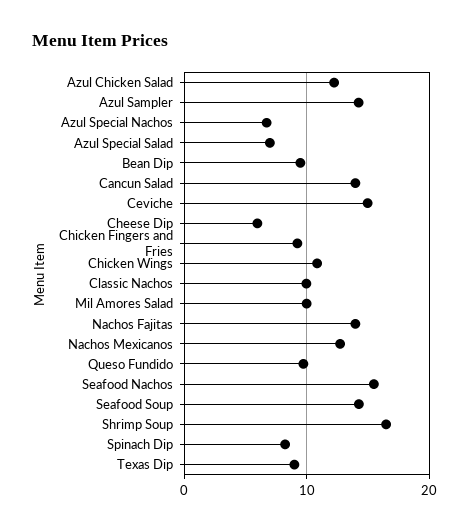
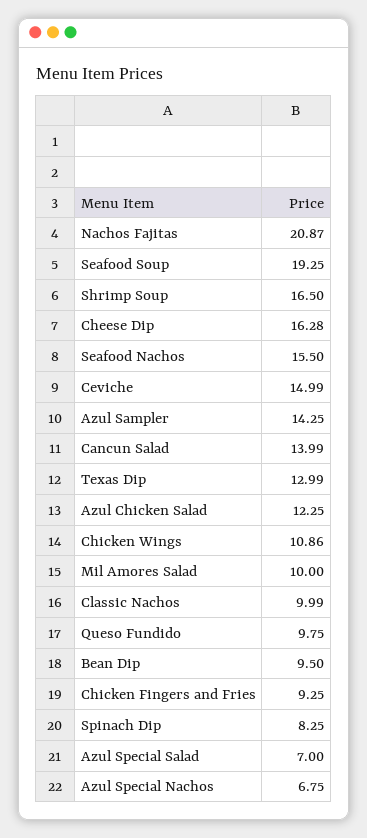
Cheese Dip: 6 -> 16.28
Nachos Fajitas: 14 -> 20.87
Nachos Mexicanos: 13 -> none
Seafood Soup: 14 -> 19.25
Texas Dip: 9 -> 12.99

